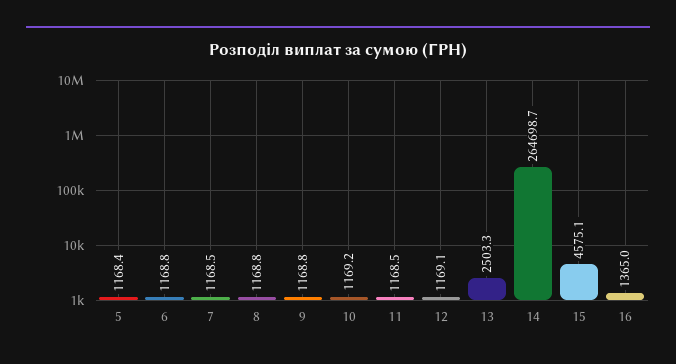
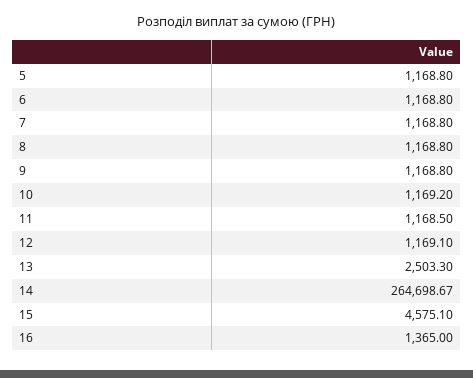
5: 1168.4 -> 1168.8
7: 1168.5 -> 1168.8

